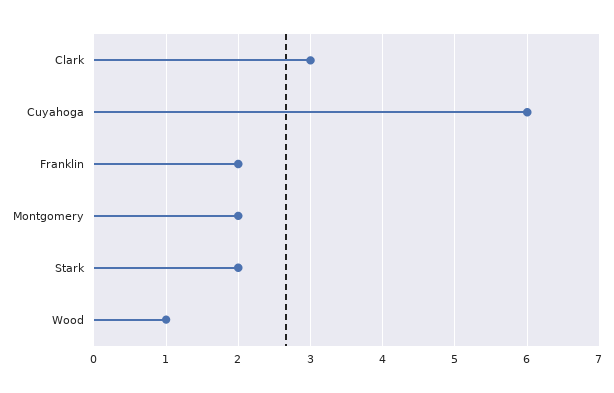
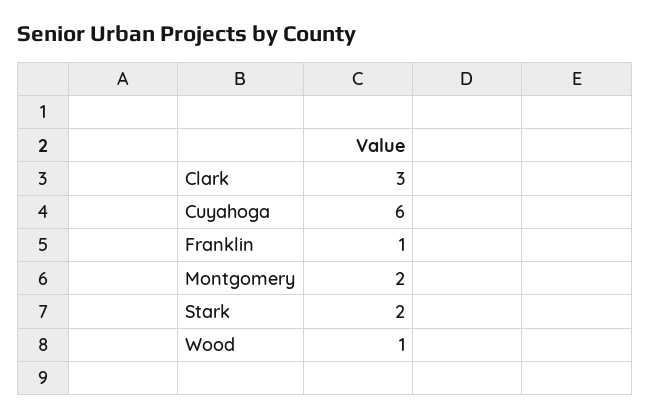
Franklin: 2 -> 1

